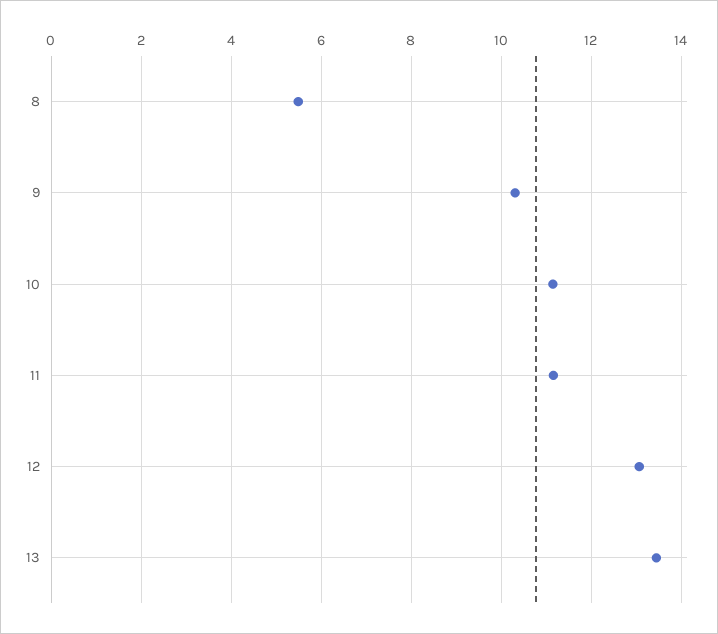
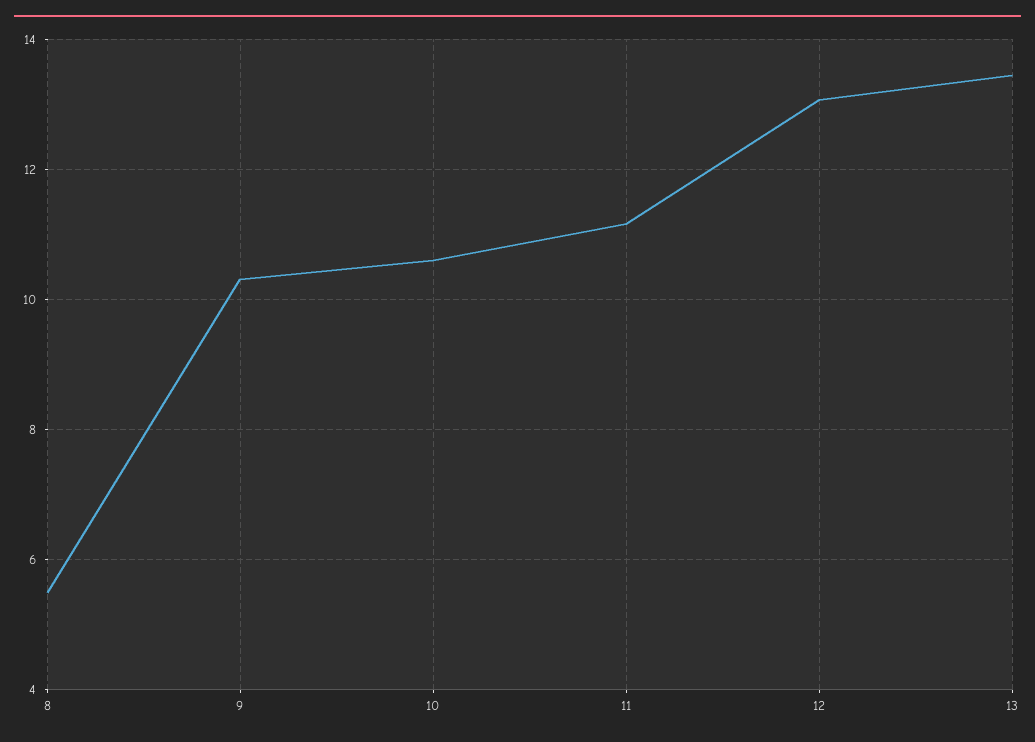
10: 11.2 -> 10.6

